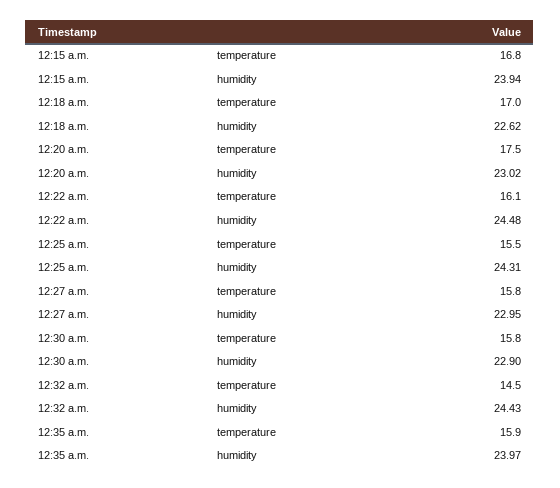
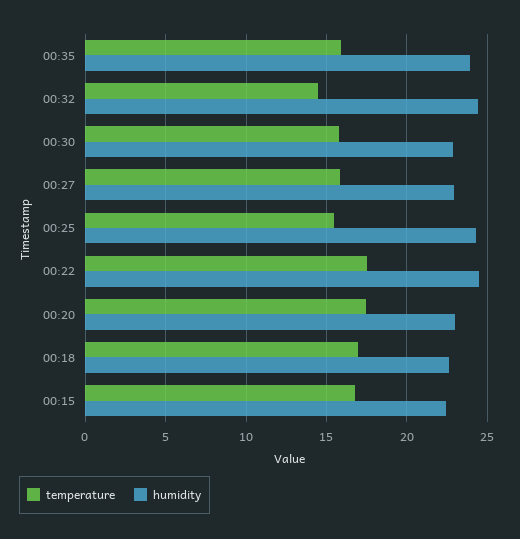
humidity, 12:15 a.m.: 23.94 -> 22.5
temperature, 12:22 a.m.: 16.1 -> 17.5

